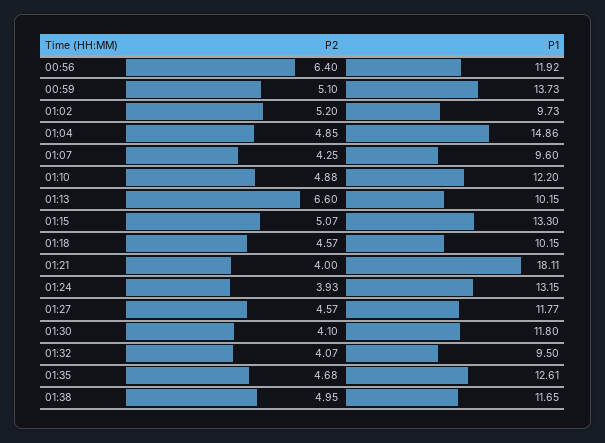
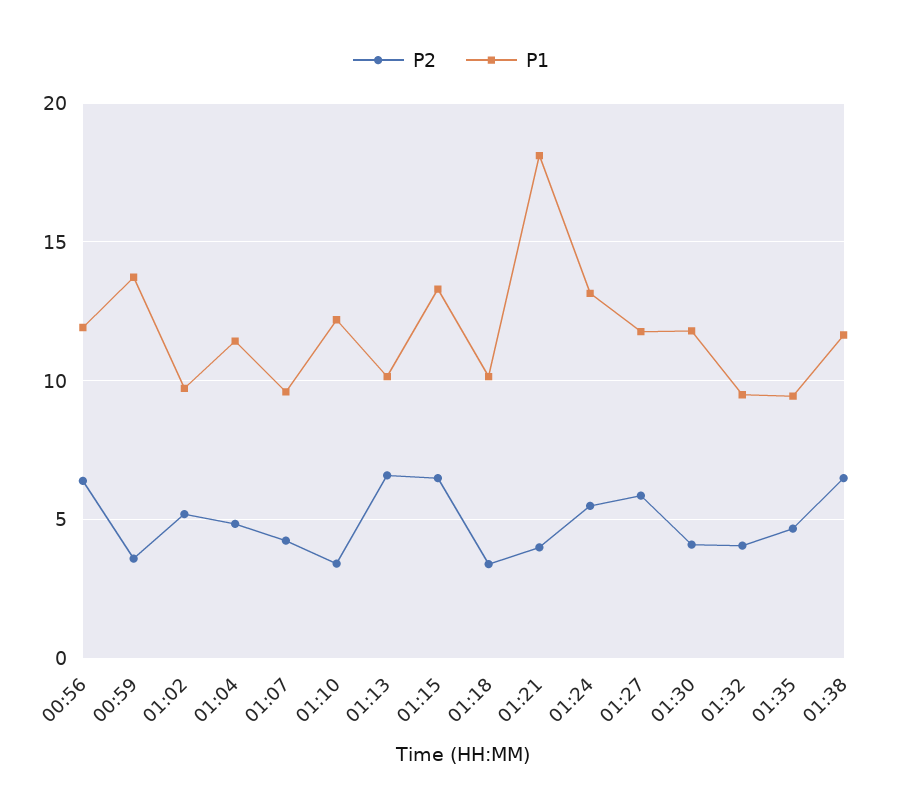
P2, 00:59: 5.1 -> 3.5
P1, 01:04: 14.86 -> 11.5
P2, 01:10: 4.88 -> 3.5
P2, 01:15: 5.07 -> 6.5
P2, 01:18: 4.57 -> 3.5
P2, 01:24: 3.93 -> 5.5
P2, 01:27: 4.57 -> 6
P1, 01:35: 12.61 -> 9.5
P2, 01:38: 4.95 -> 6.5

